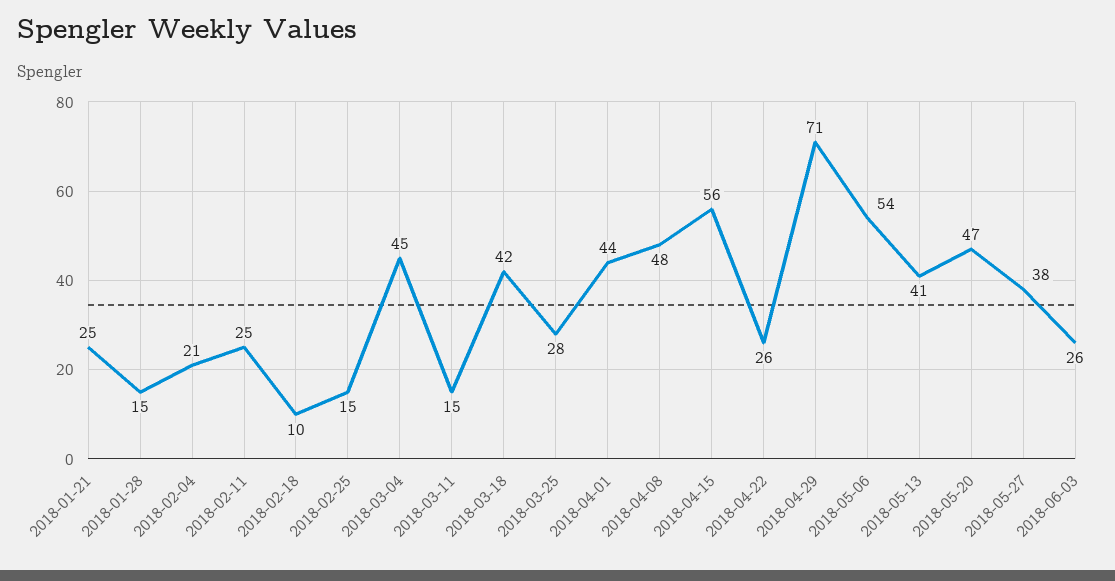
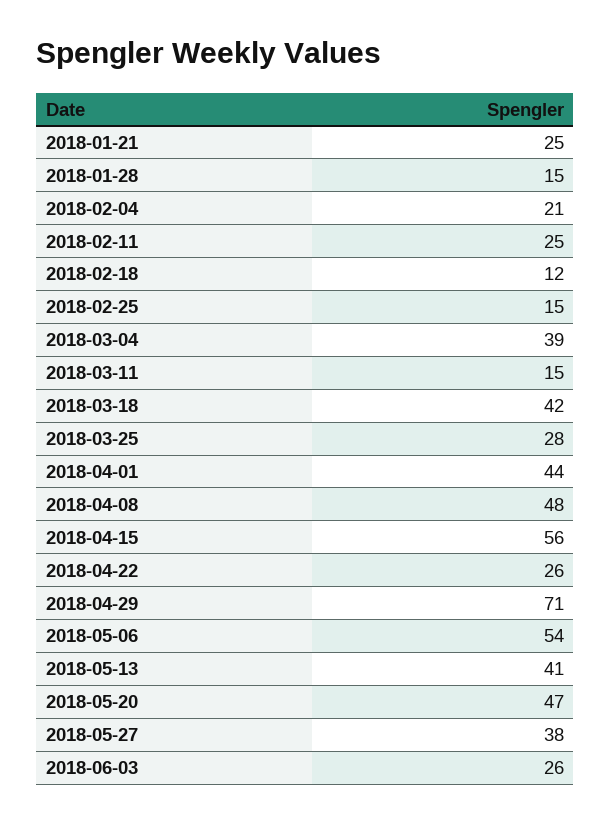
2018-02-18: 10 -> 12
2018-03-04: 45 -> 39

